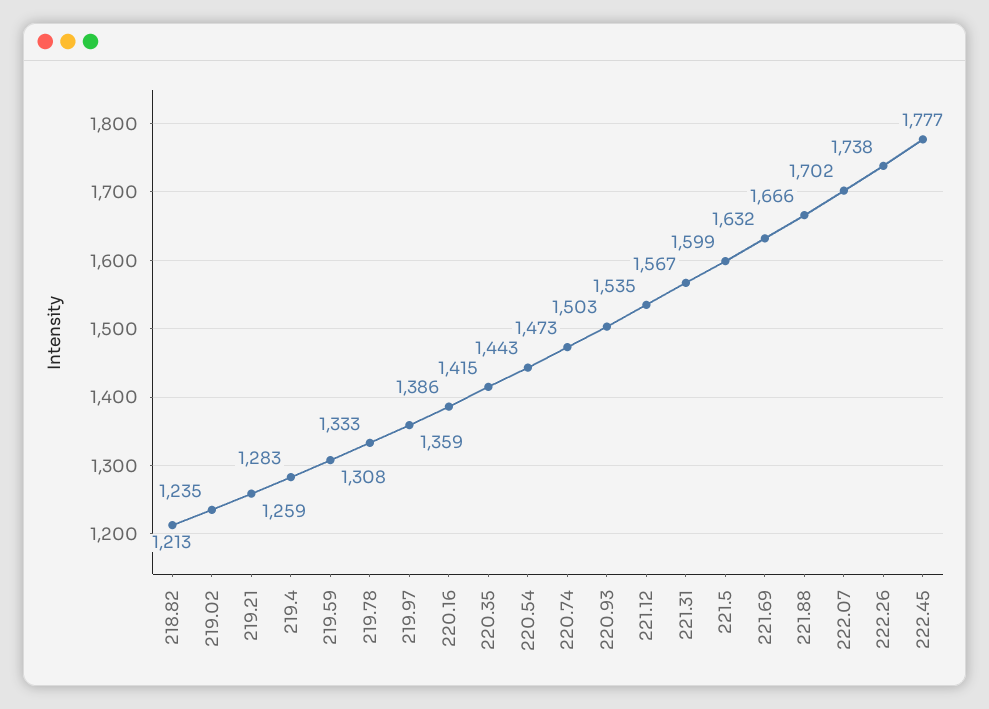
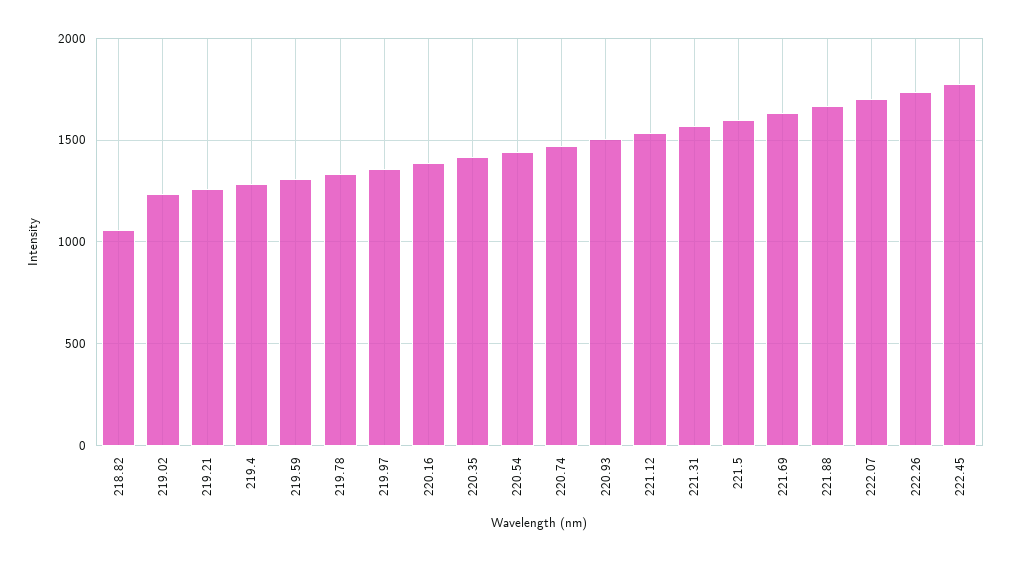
218.82: 1213 -> 1050

